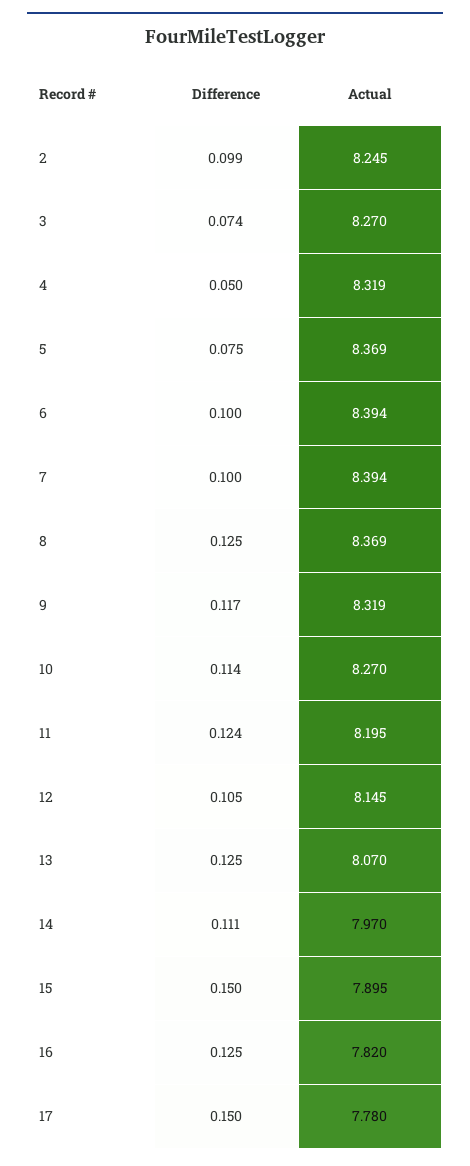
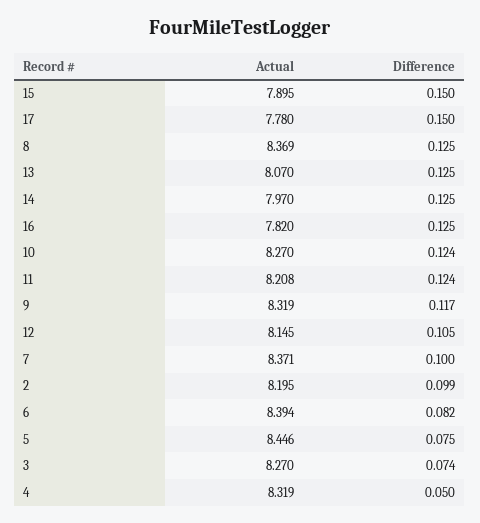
Actual, 2: 8.245 -> 8.195
Actual, 5: 8.369 -> 8.446
Difference, 6: 0.1 -> 0.082
Actual, 7: 8.394 -> 8.371
Difference, 10: 0.114 -> 0.124
Actual, 11: 8.195 -> 8.208
Difference, 14: 0.111 -> 0.125

